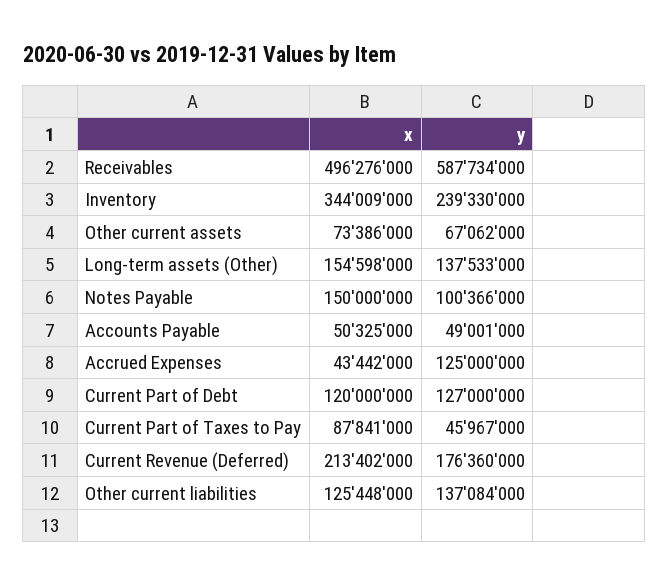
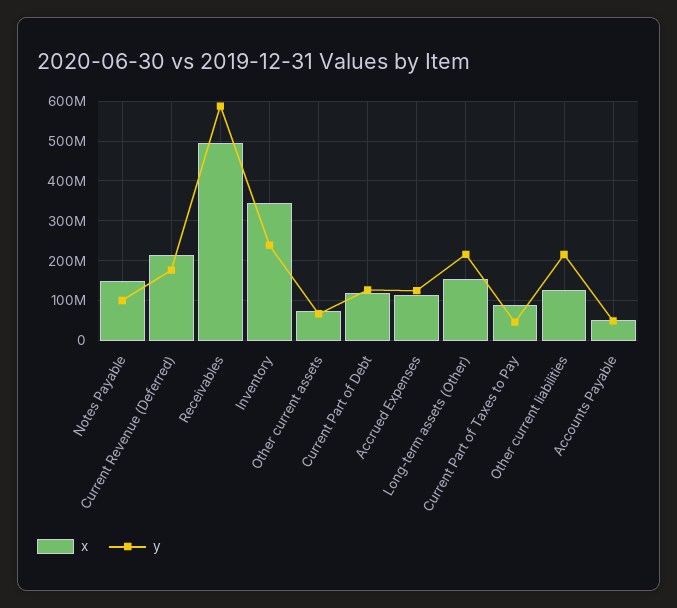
y, Long-term assets (Other): 137533000 -> 220000000
x, Accrued Expenses: 43442000 -> 120000000
y, Other current liabilities: 137084000 -> 220000000

